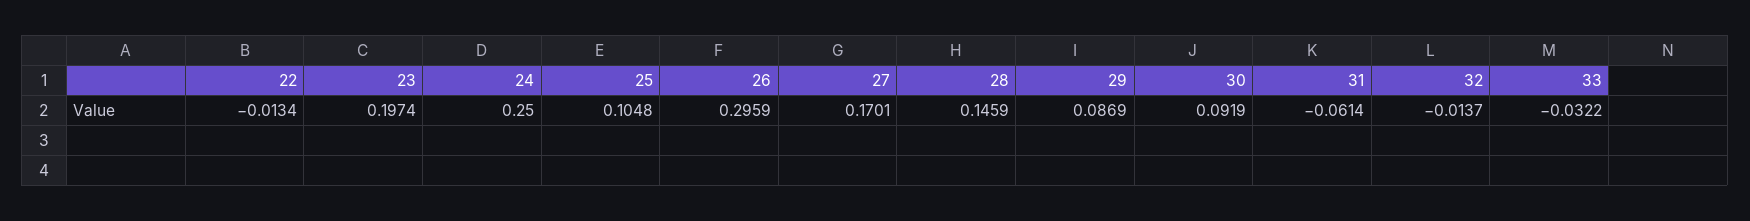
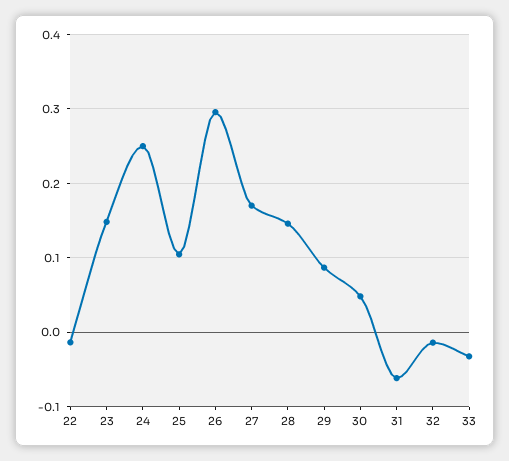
23: 0.1974 -> 0.15
30: 0.0919 -> 0.05

